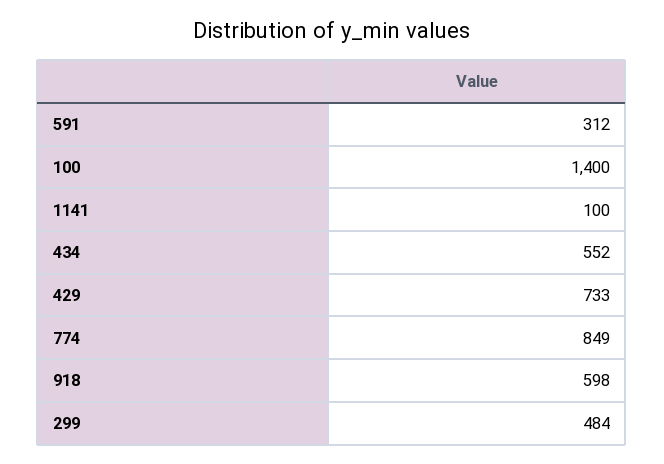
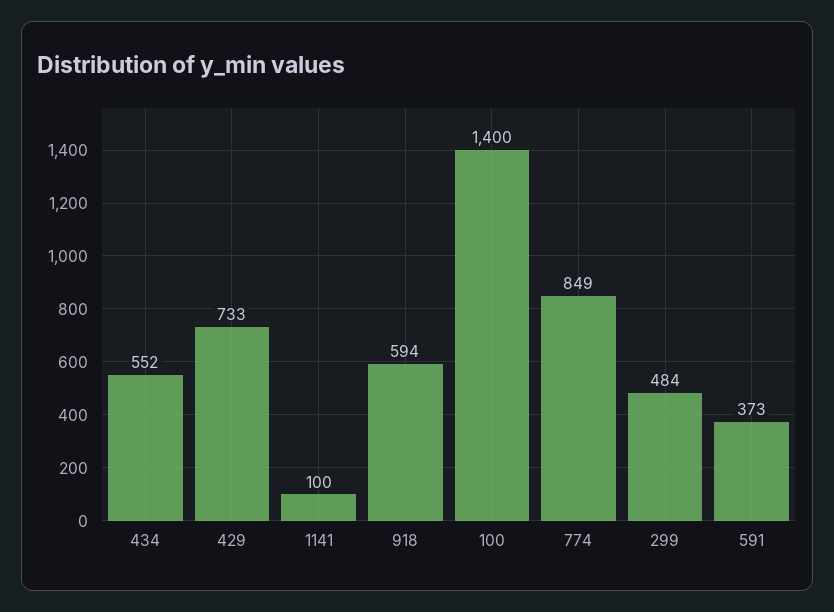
591: 312 -> 373
918: 598 -> 594

